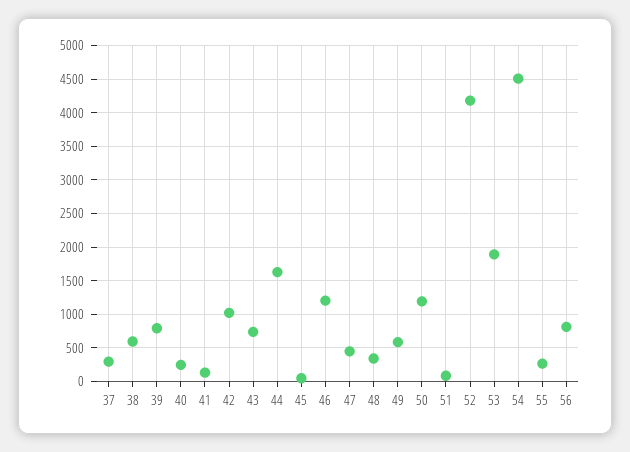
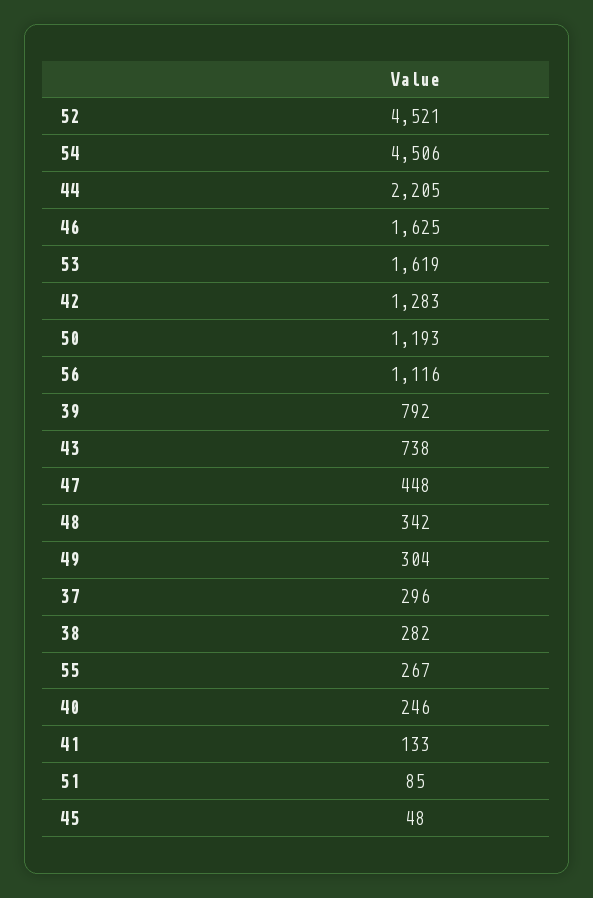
38: 600 -> 282
42: 1000 -> 1283
44: 1600 -> 2205
46: 1200 -> 1625
49: 600 -> 304
52: 4200 -> 4521
53: 1900 -> 1619
56: 800 -> 1116

